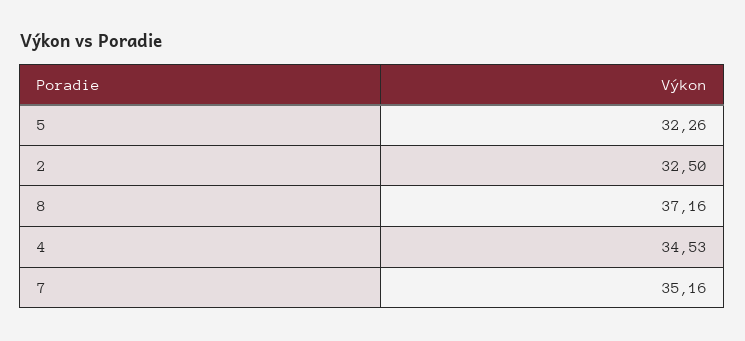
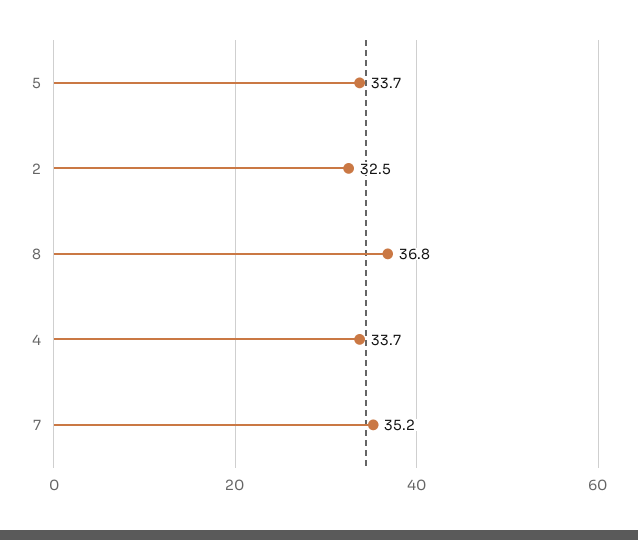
5: 32.26 -> 33.7
8: 37.16 -> 36.8
4: 34.53 -> 33.7

